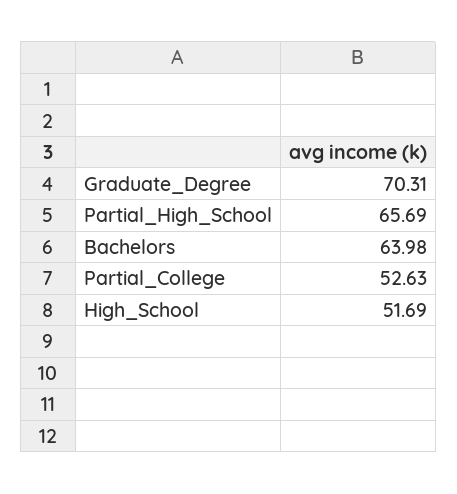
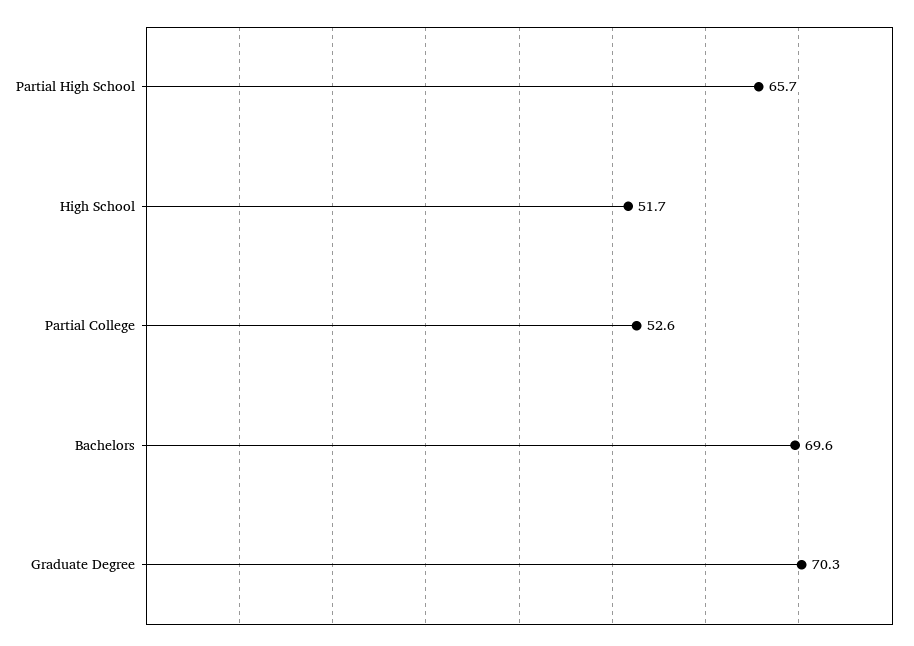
Bachelors: 63.98 -> 69.6

